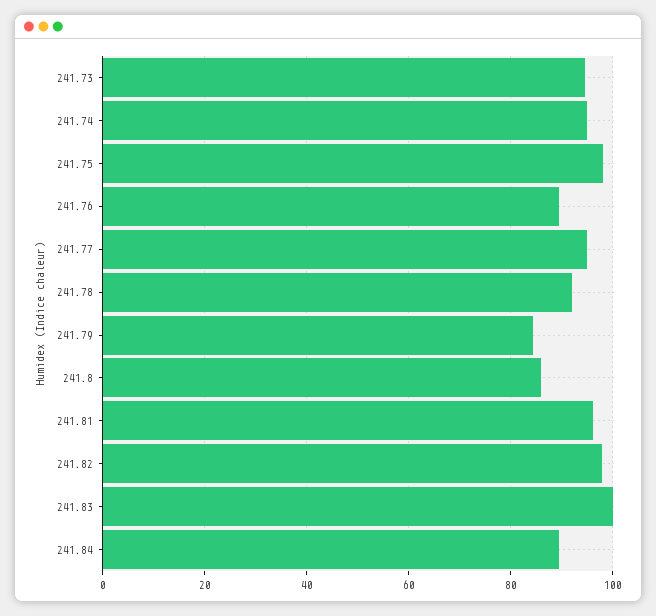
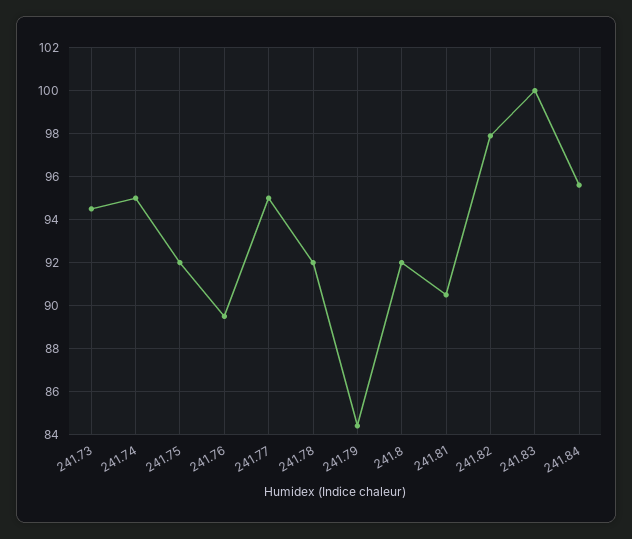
241.75: 98 -> 92
241.8: 86 -> 92
241.81: 96 -> 90.5
241.84: 90 -> 95.5

